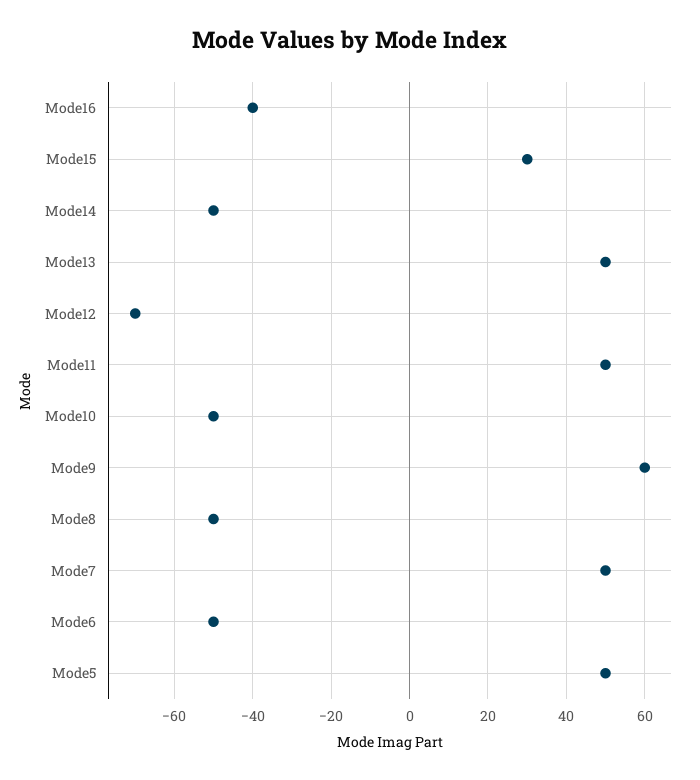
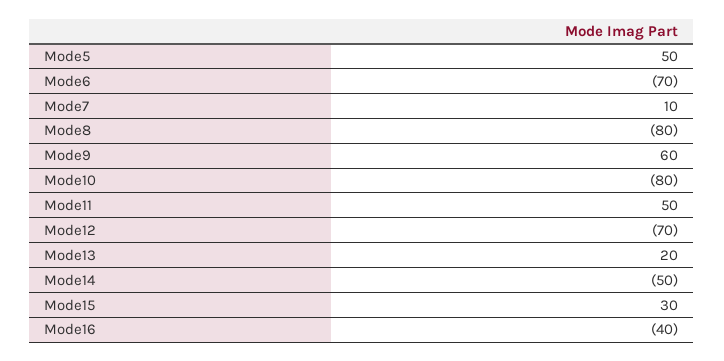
Mode13: 50 -> 20
Mode10: -50 -> -80
Mode8: -50 -> -80
Mode7: 50 -> 10
Mode6: -50 -> -70

